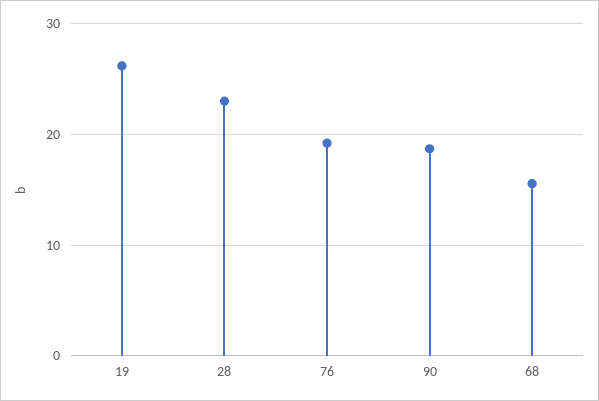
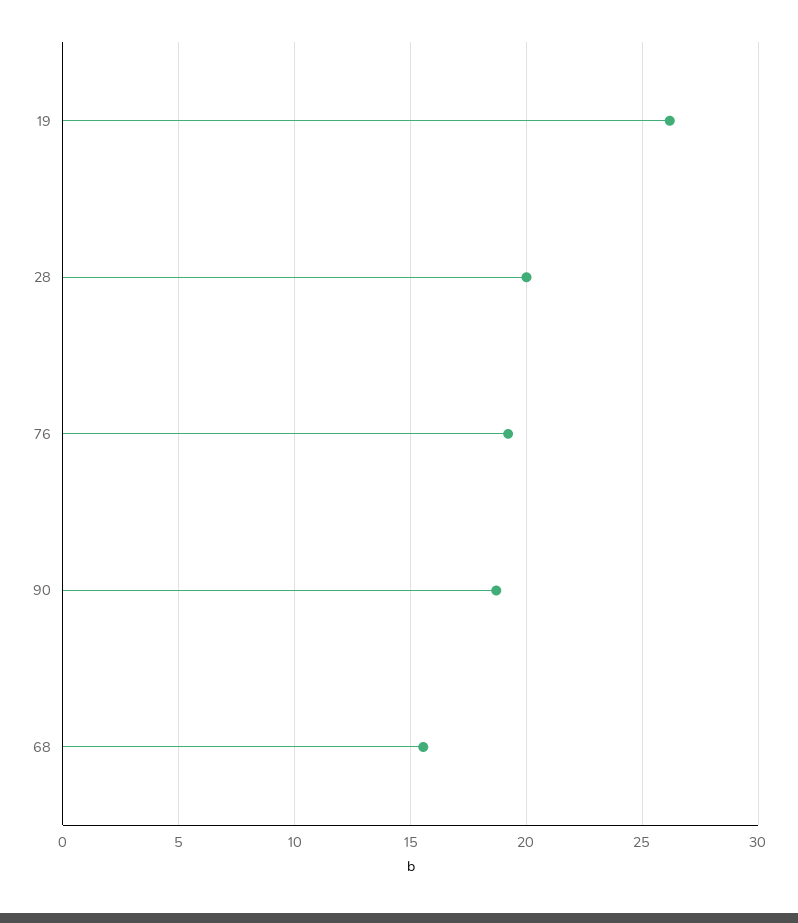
28: 23 -> 20

